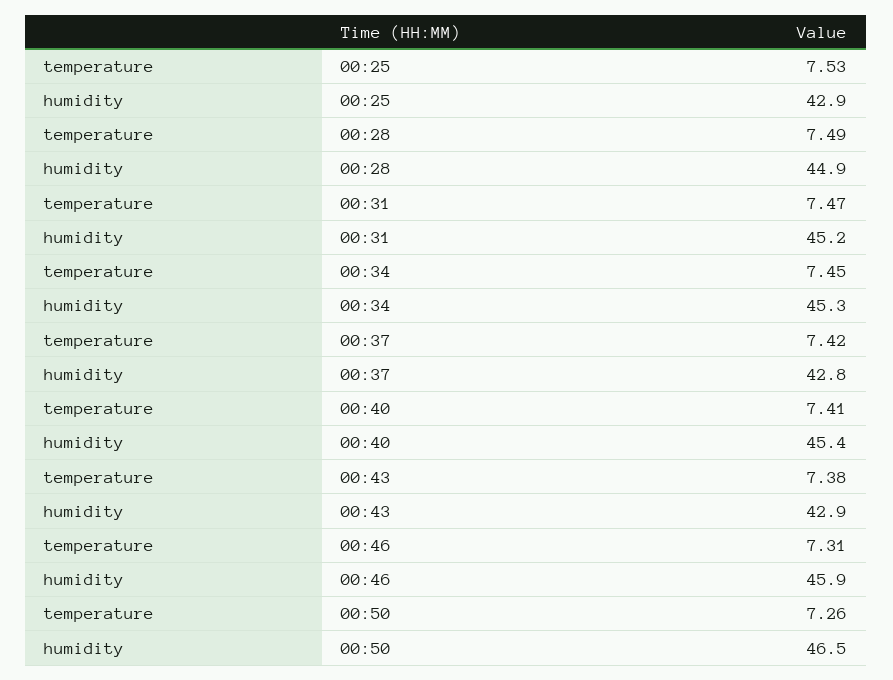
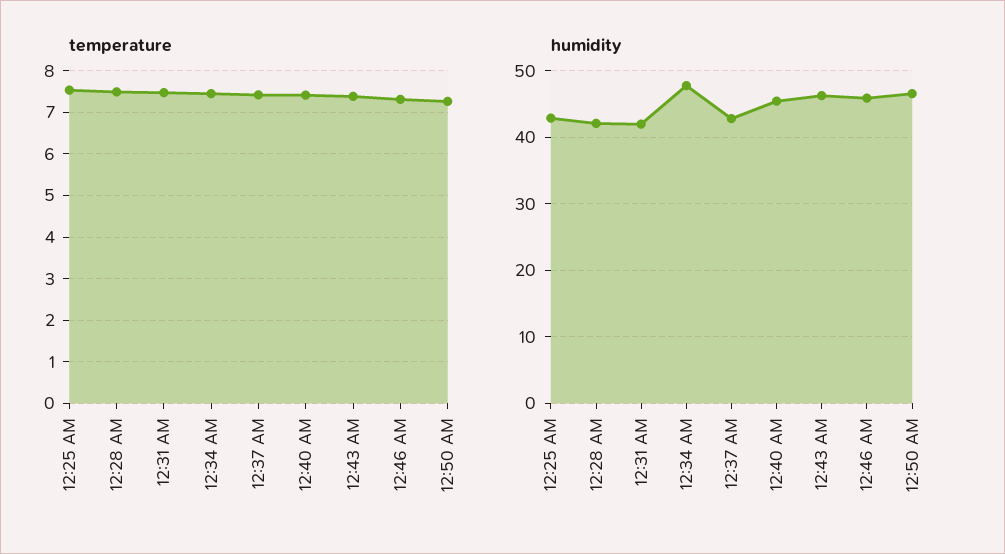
humidity, 00:28: 44.9 -> 42
humidity, 00:31: 45.2 -> 42
humidity, 00:34: 45.3 -> 48
humidity, 00:43: 42.9 -> 46

